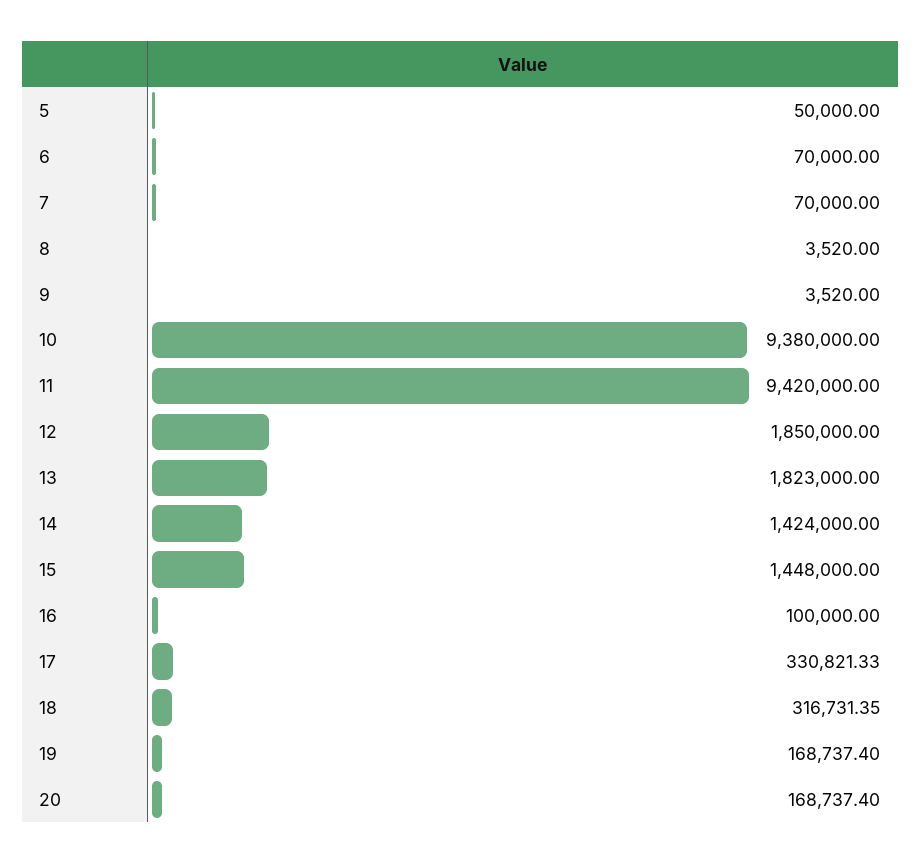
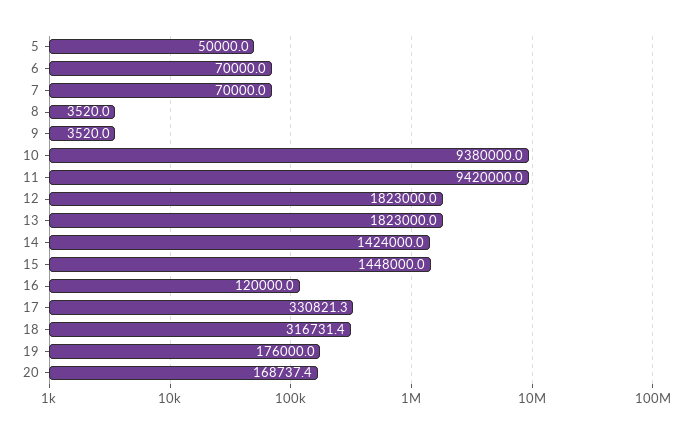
12: 1850000 -> 1823000
16: 100000 -> 120000
19: 168737.4 -> 176000

